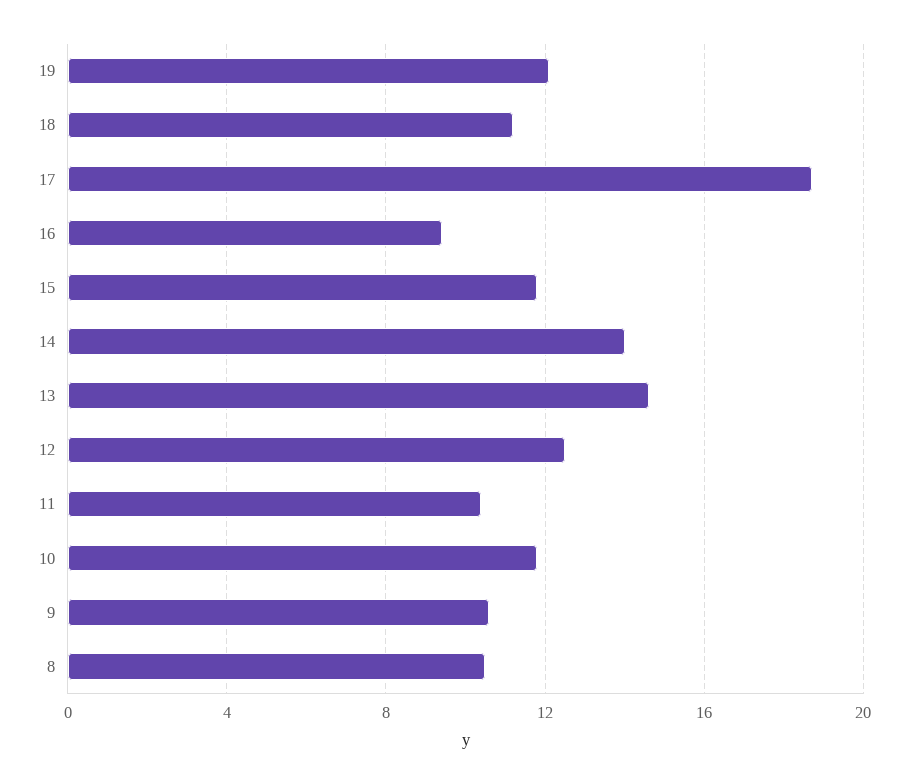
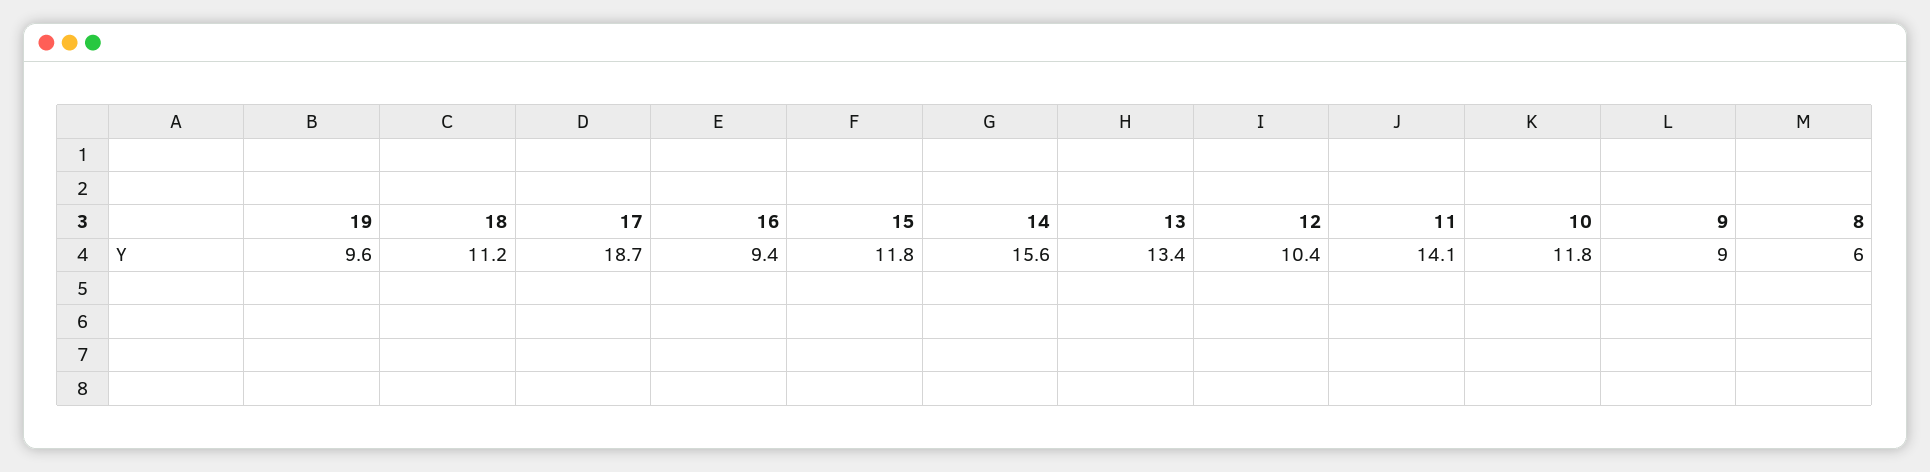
19: 12 -> 9.6
14: 14 -> 15.6
13: 14.5 -> 13.4
12: 12.5 -> 10.4
11: 10.5 -> 14.1
9: 10.5 -> 9
8: 10.5 -> 6

